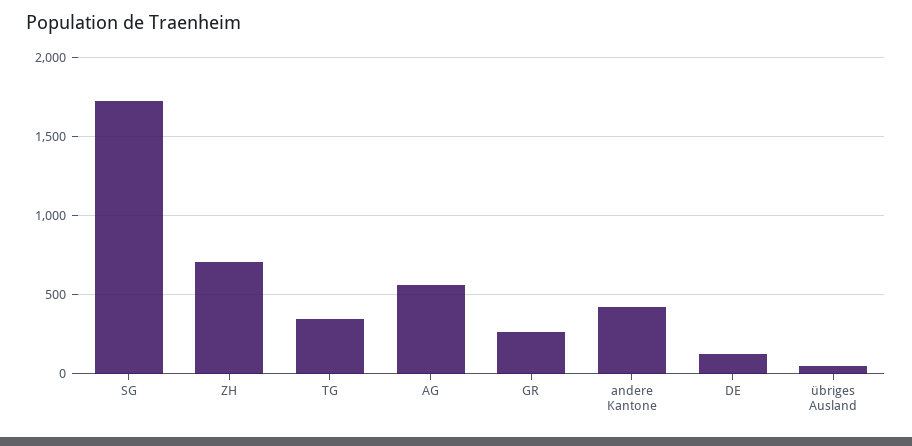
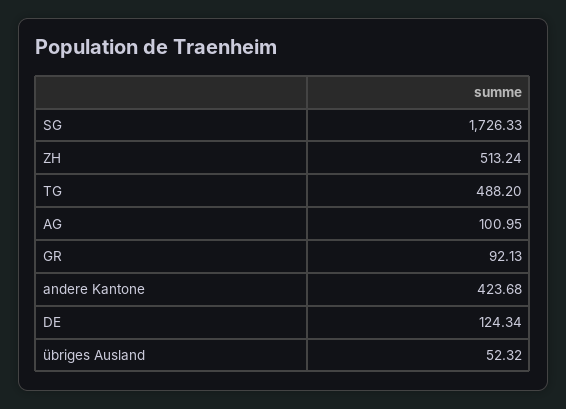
ZH: 700 -> 513.24
TG: 350 -> 488.2
AG: 550 -> 100.95
GR: 250 -> 92.13

